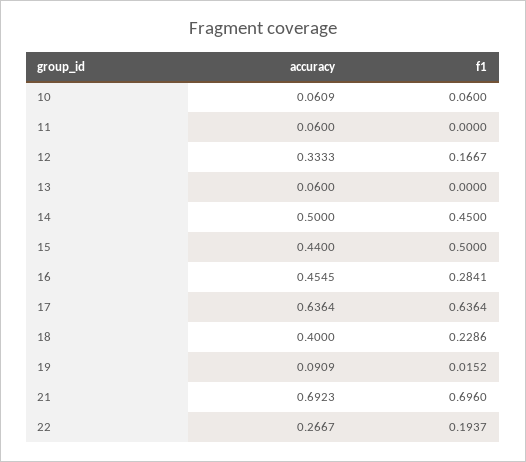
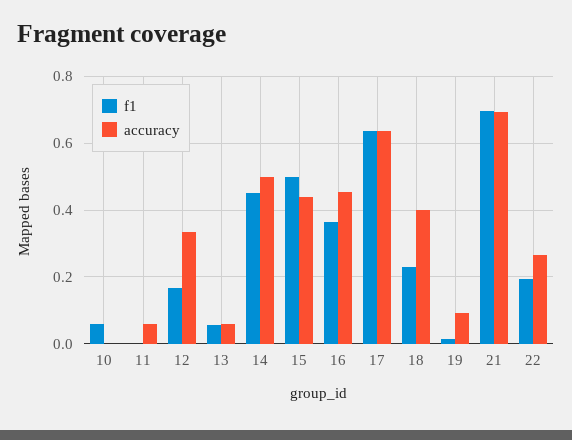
accuracy, 10: 0.0609 -> 0
f1, 13: 0 -> 0.06
f1, 16: 0.2841 -> 0.36

